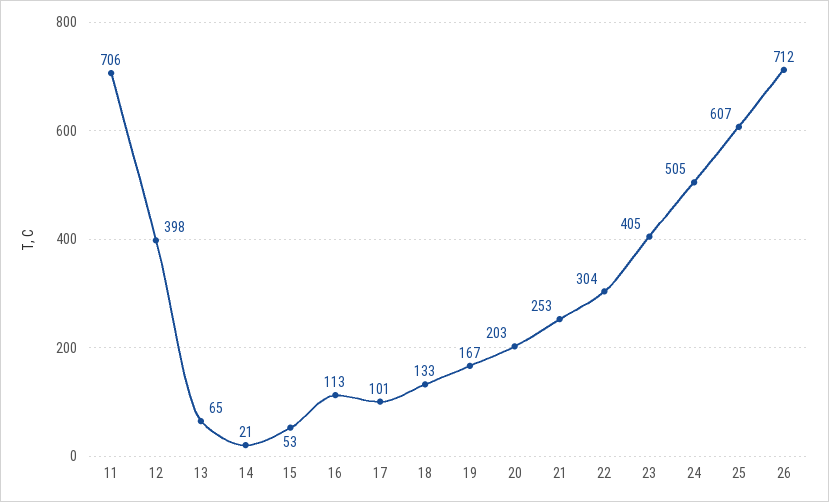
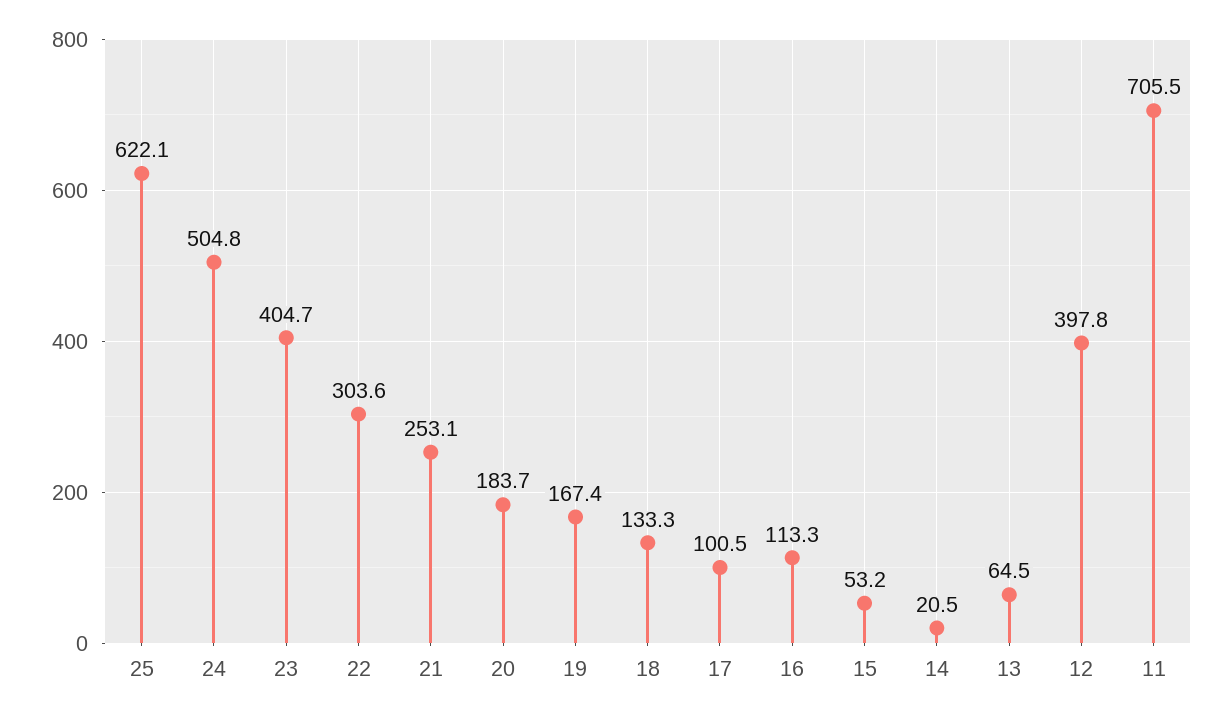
20: 203 -> 183.7
25: 607 -> 622.1
26: 712 -> none

